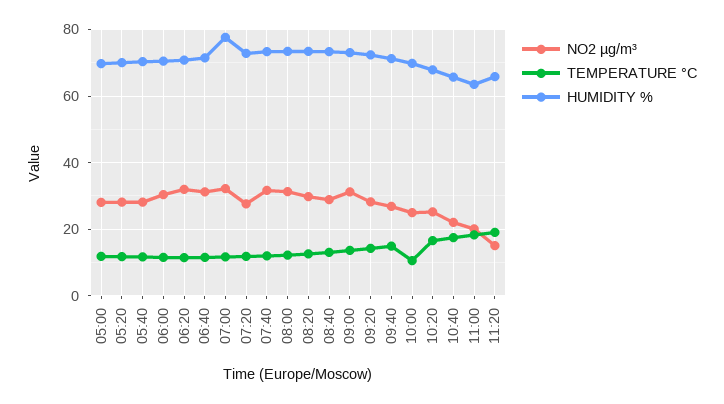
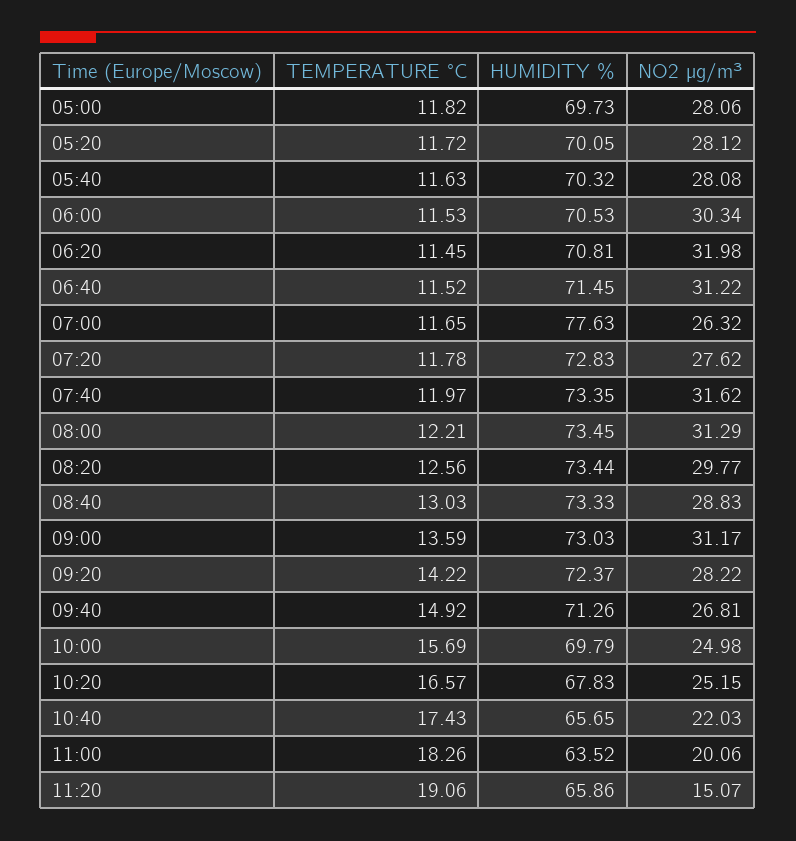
NO2 µg/m³, 07:00: 32 -> 26.32
TEMPERATURE °C, 10:00: 10 -> 15.69

